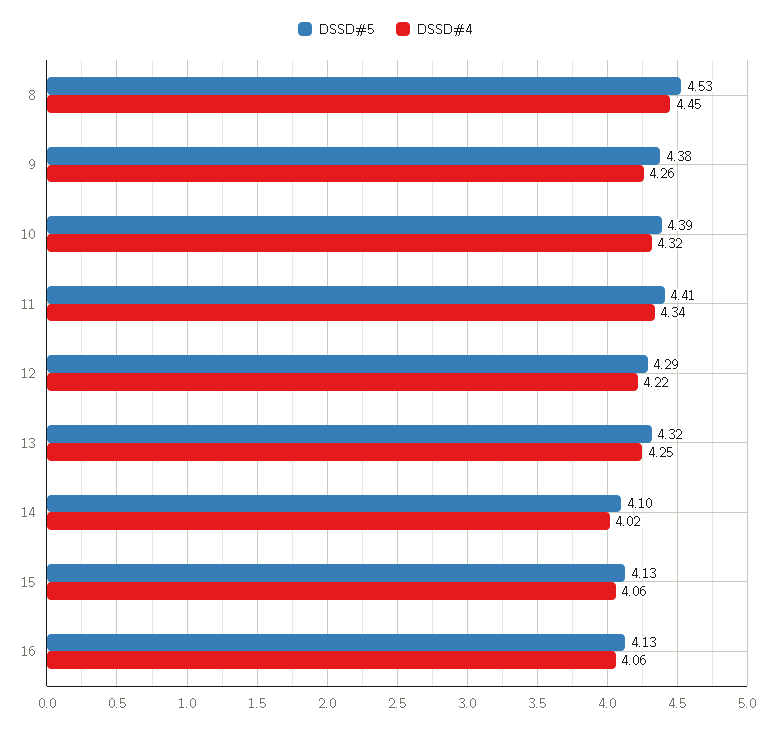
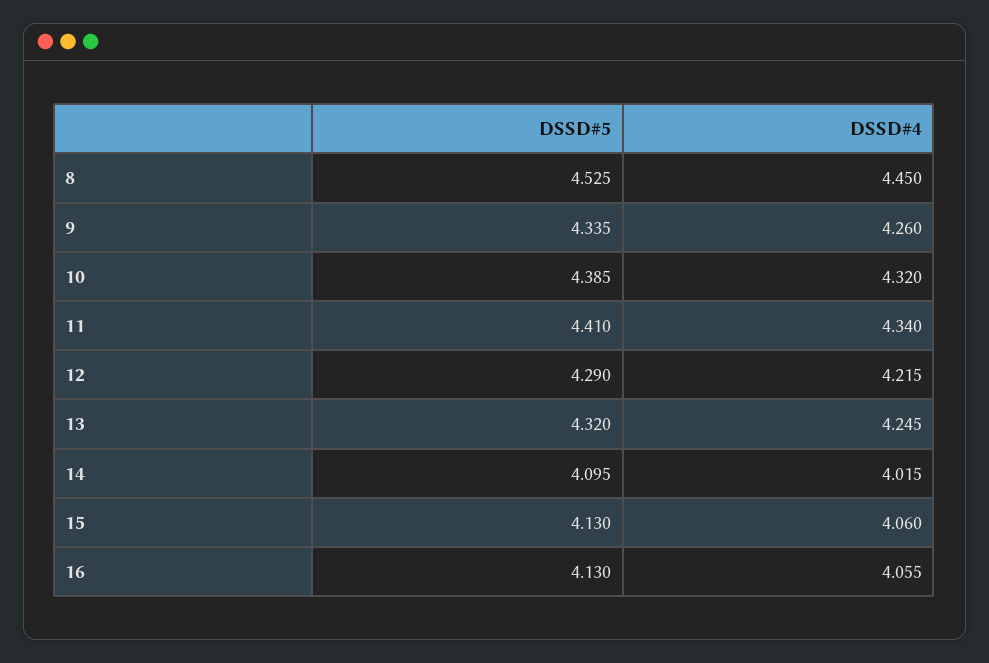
DSSD#5, 9: 4.38 -> 4.335

